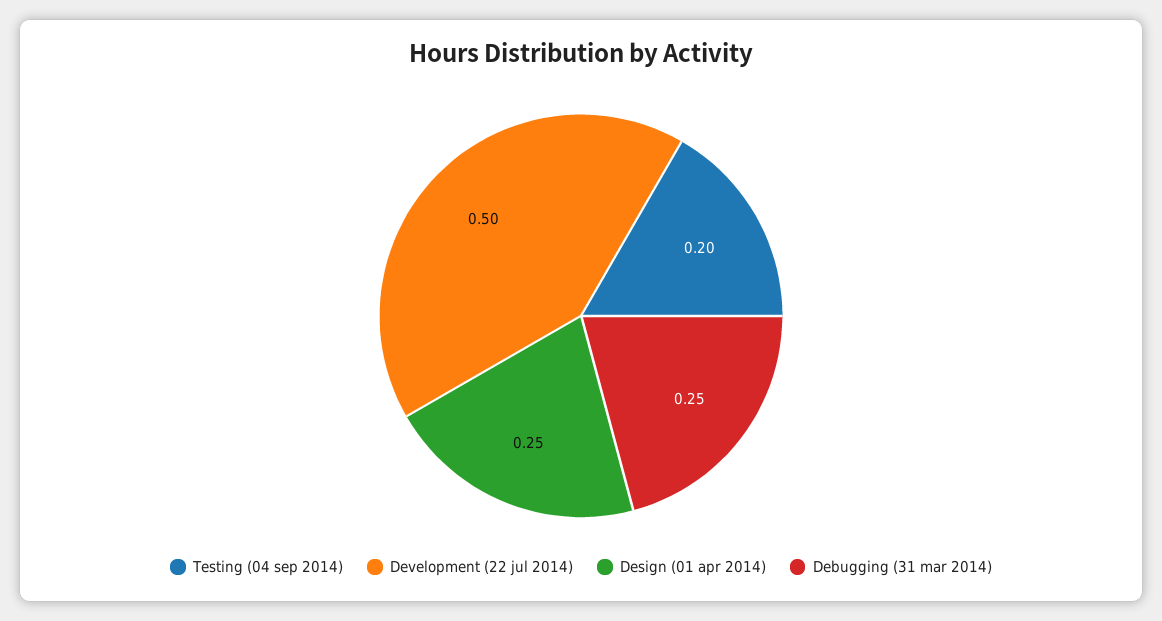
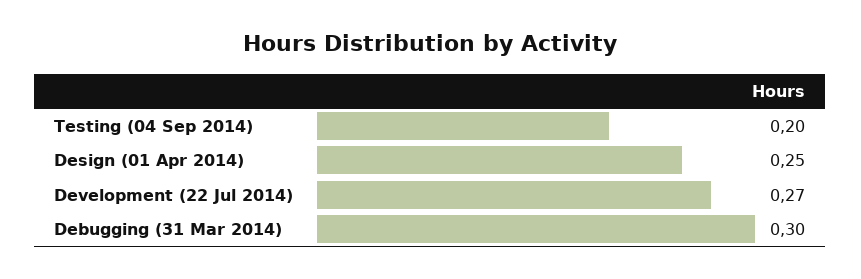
Development (22 jul 2014): 0.5 -> 0.27
Debugging (31 mar 2014): 0.25 -> 0.3

